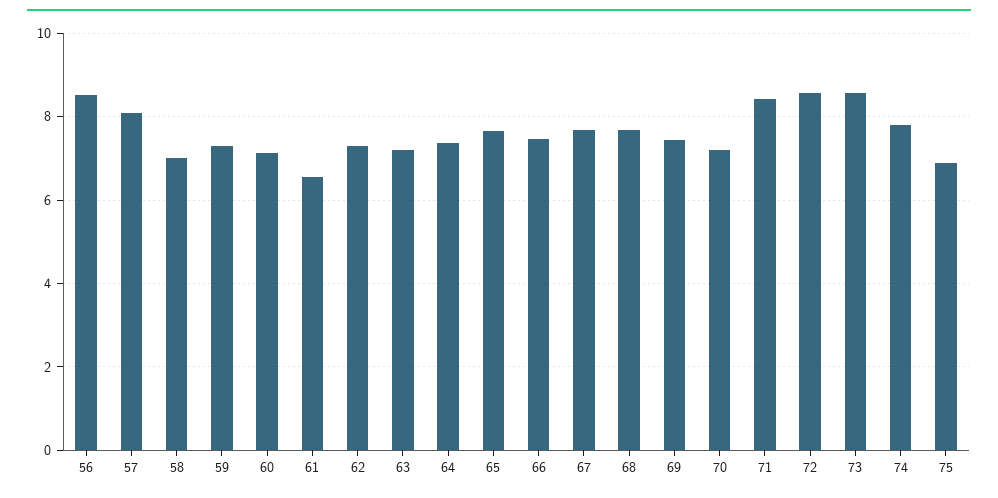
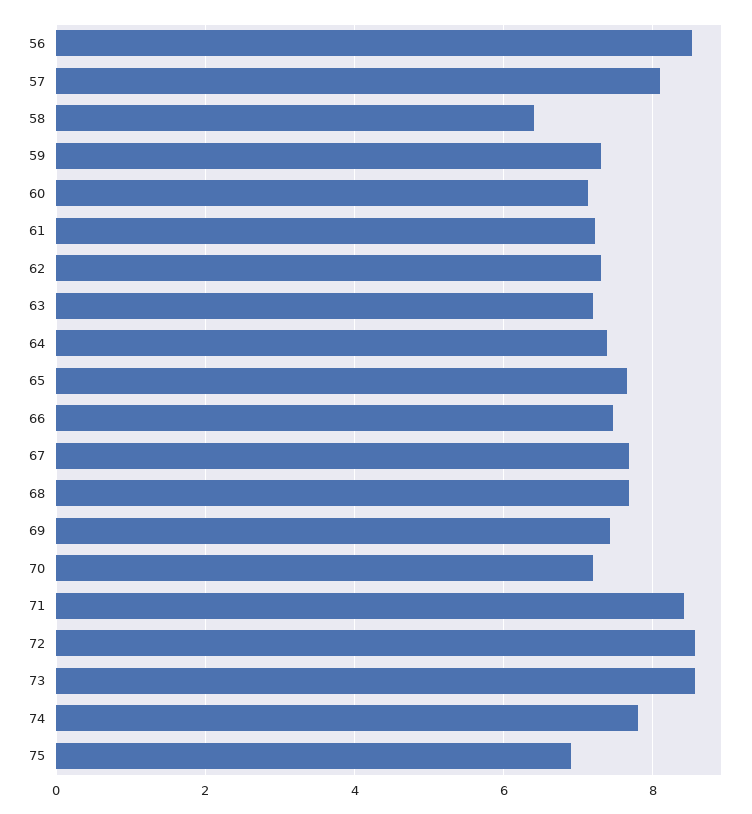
58: 7 -> 6.4
61: 6.6 -> 7.2

